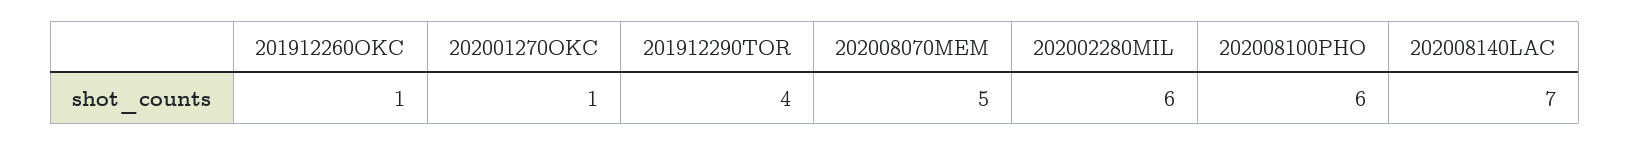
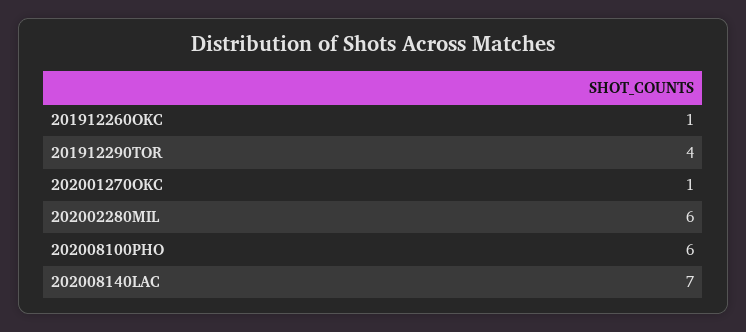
202008070MEM: 5 -> none

